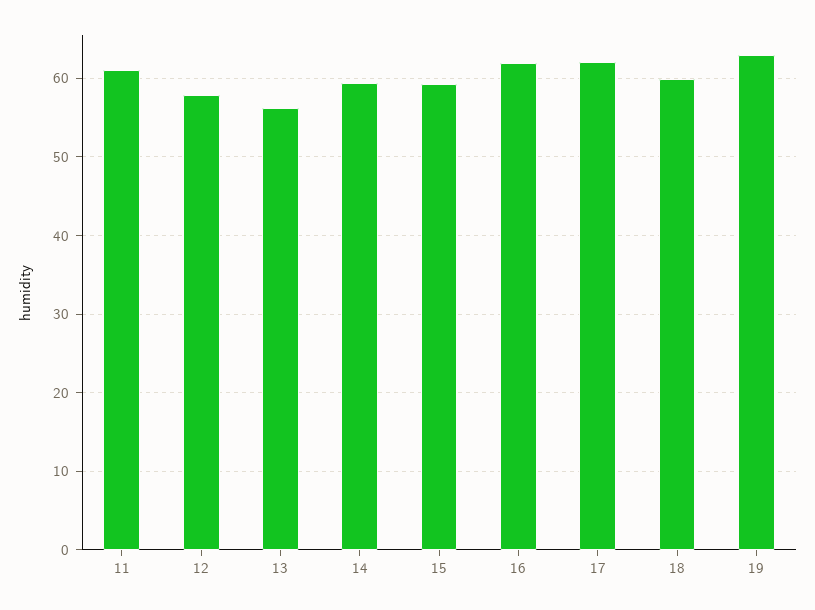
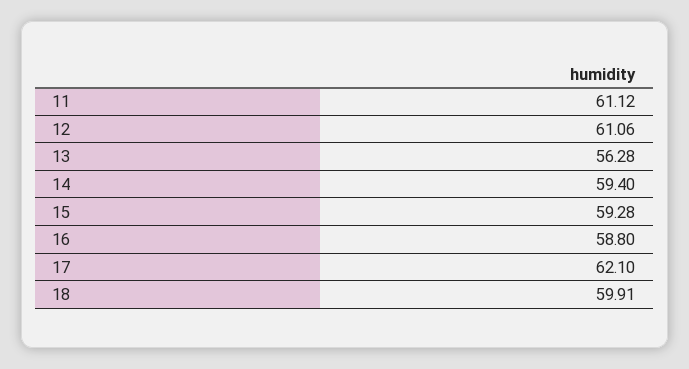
12: 58 -> 61.06
16: 62 -> 58.8
19: 63 -> none

